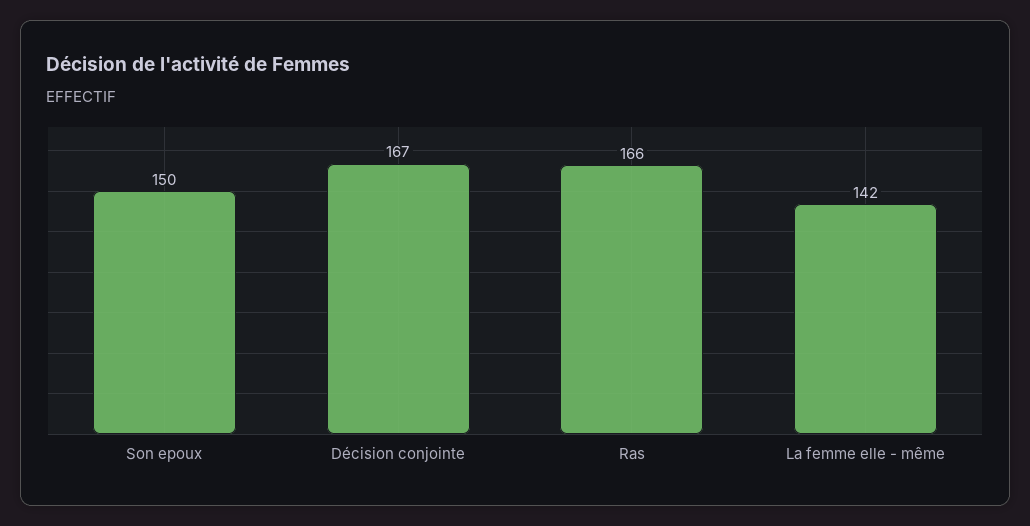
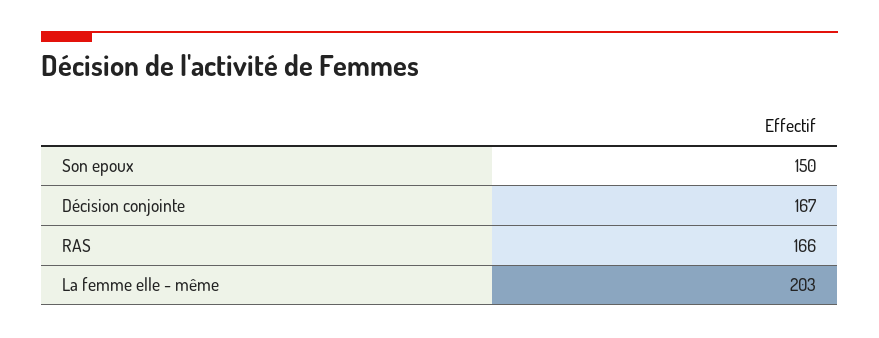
La femme elle - même: 142 -> 203

